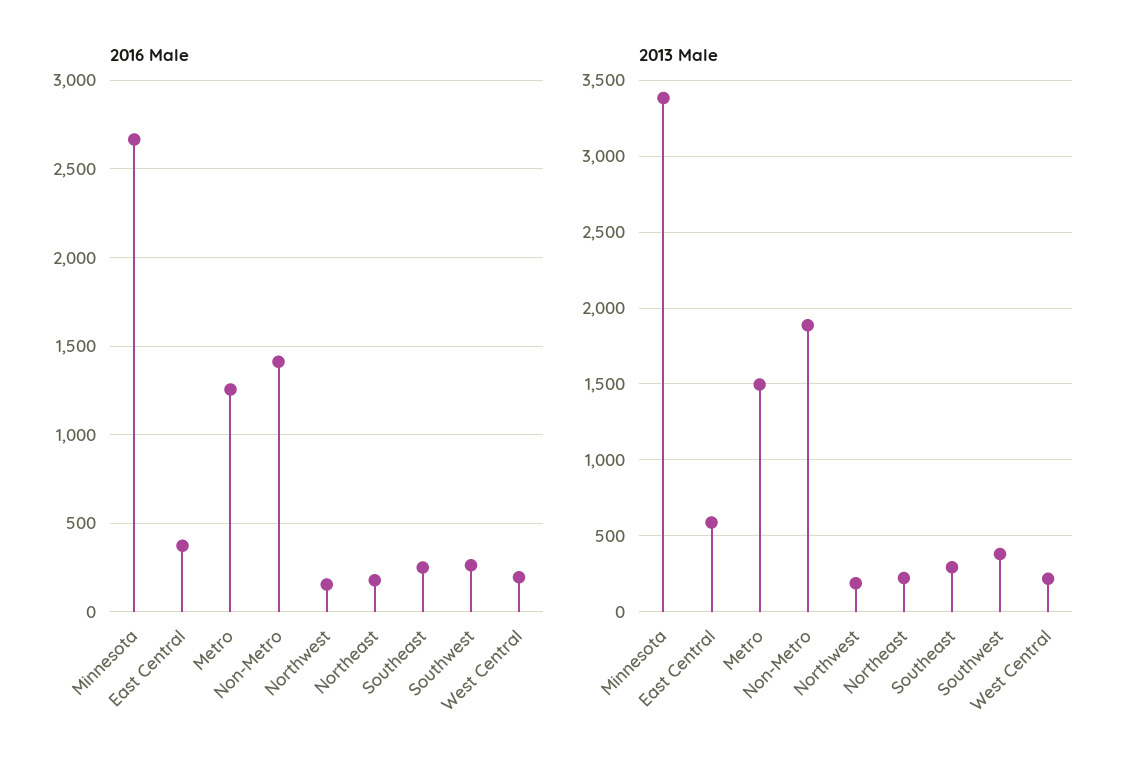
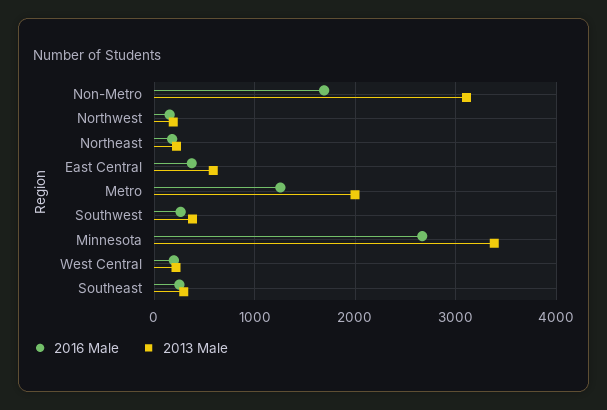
2016 Male, Non-Metro: 1400 -> 1700
2013 Male, Metro: 1500 -> 2000
2013 Male, Non-Metro: 1900 -> 3100

